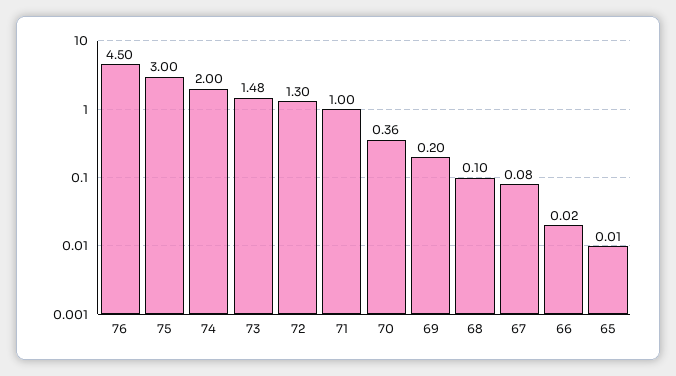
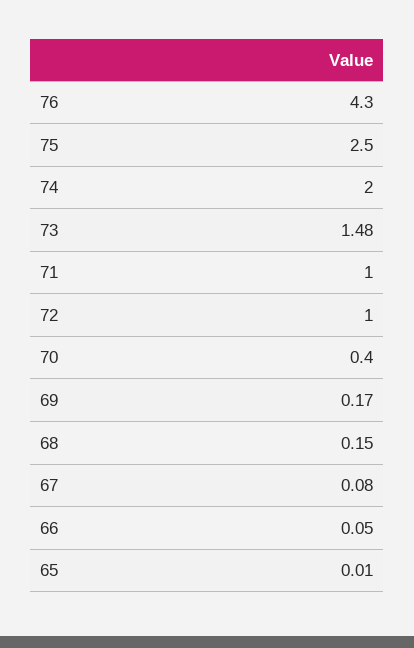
76: 4.5 -> 4.3
75: 3 -> 2.5
72: 1.3 -> 1
70: 0.36 -> 0.4
69: 0.2 -> 0.17
68: 0.1 -> 0.15
66: 0.02 -> 0.05

